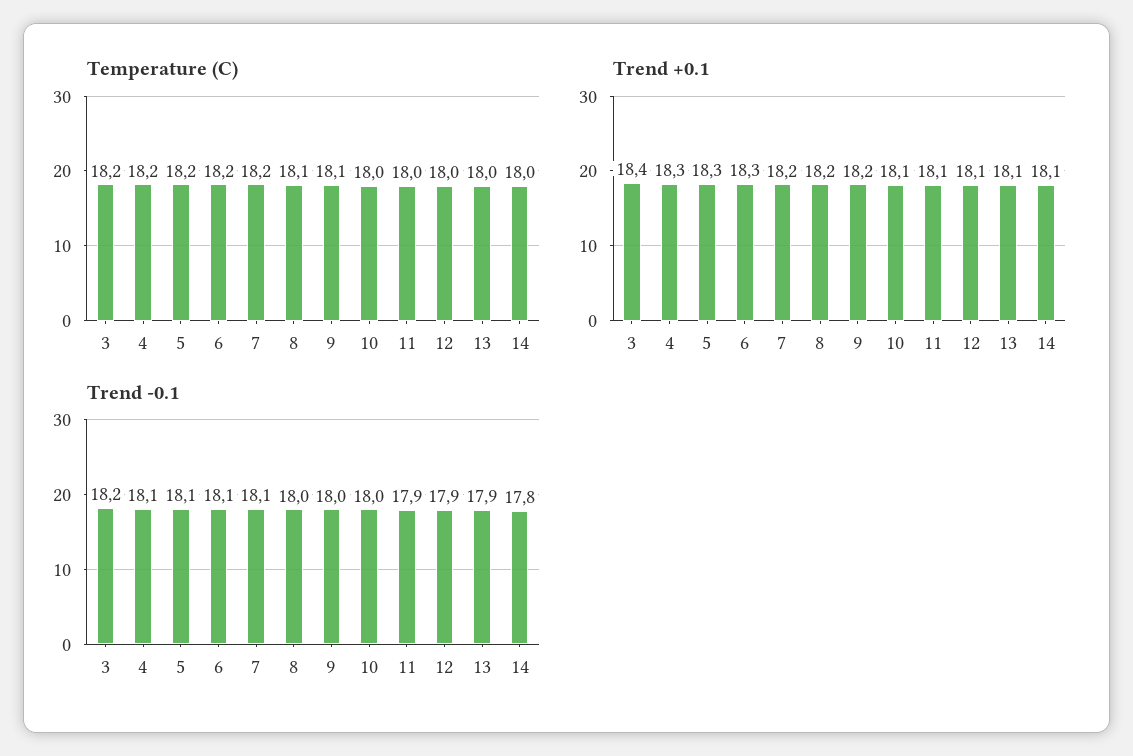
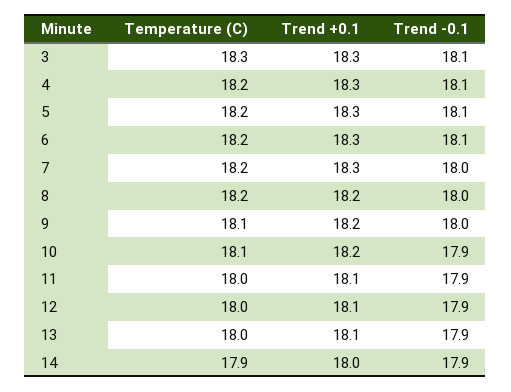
Temperature (C), 3: 18.2 -> 18.3
Temperature (C), 8: 18.1 -> 18.2
Temperature (C), 10: 18 -> 18.1
Temperature (C), 14: 18 -> 17.9
Trend +0.1, 3: 18.4 -> 18.3
Trend +0.1, 7: 18.2 -> 18.3
Trend +0.1, 10: 18.1 -> 18.2
Trend +0.1, 14: 18.1 -> 18
Trend -0.1, 3: 18.2 -> 18.1
Trend -0.1, 7: 18.1 -> 18
Trend -0.1, 10: 18 -> 17.9
Trend -0.1, 14: 17.8 -> 17.9

